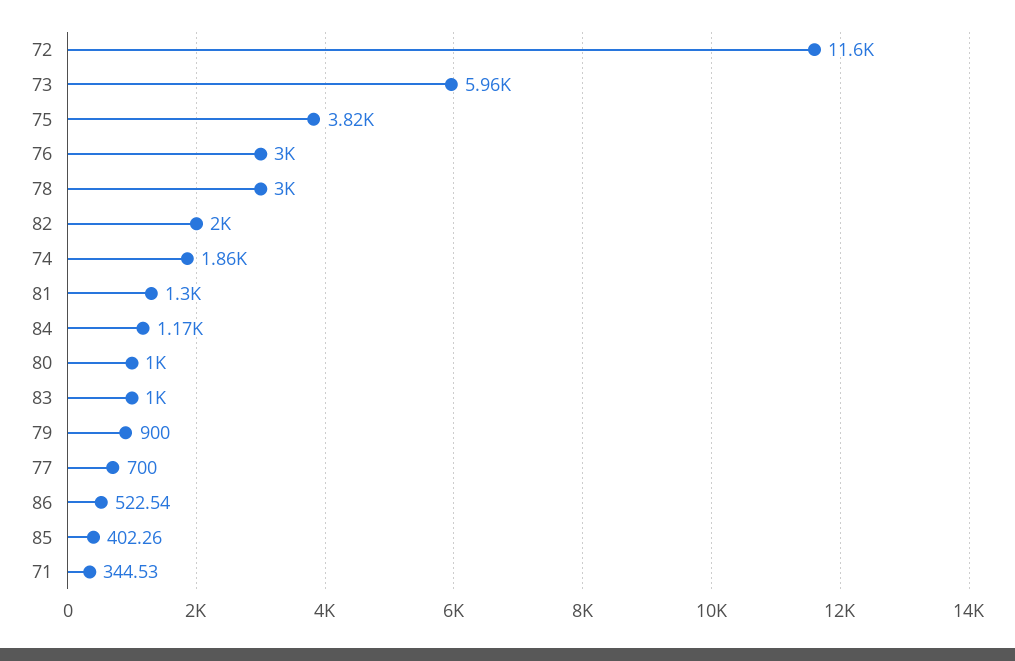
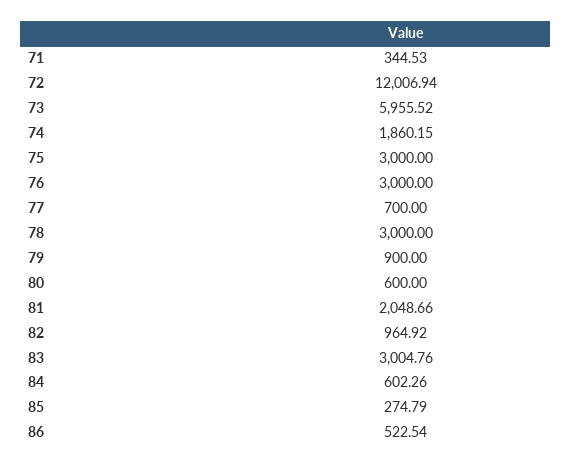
72: 11600 -> 12006.94
75: 3820 -> 3000
82: 2000 -> 964.92
81: 1300 -> 2048.66
84: 1170 -> 602.26
80: 1000 -> 600
83: 1000 -> 3004.76
85: 402.26 -> 274.79

